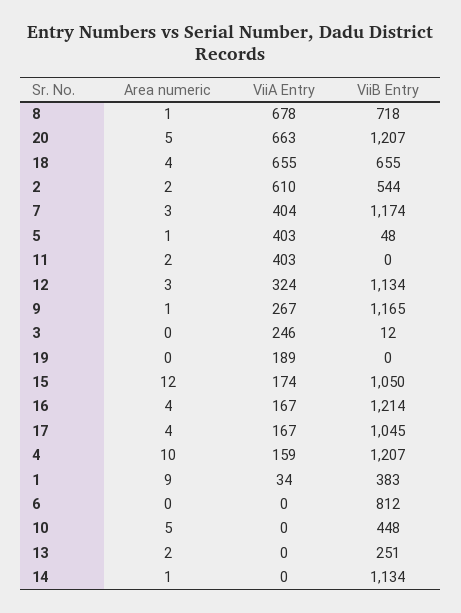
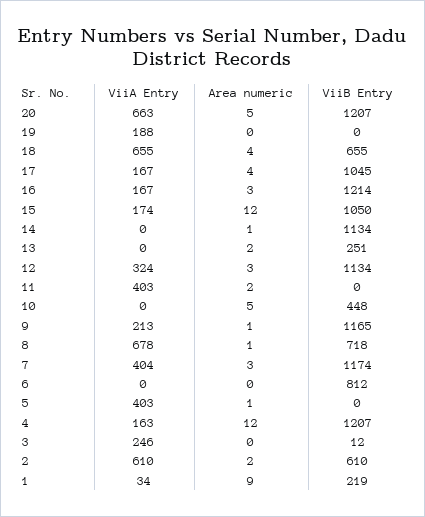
ViiB Entry, 2: 544 -> 610
ViiB Entry, 5: 48 -> 0
ViiA Entry, 9: 267 -> 213
ViiA Entry, 19: 189 -> 188
Area numeric, 16: 4 -> 3
Area numeric, 4: 10 -> 12
ViiA Entry, 4: 159 -> 163
ViiB Entry, 1: 383 -> 219

